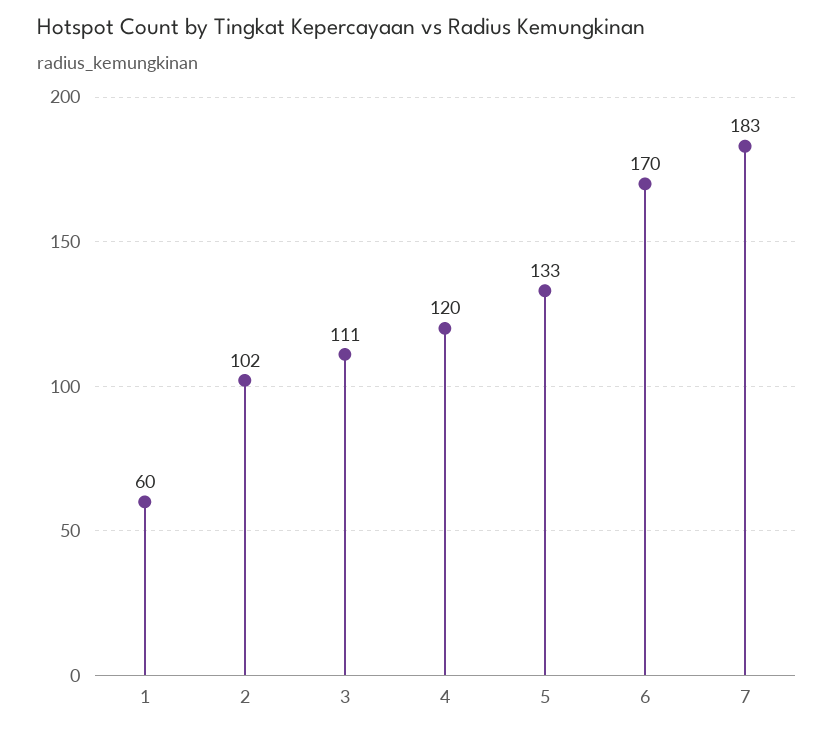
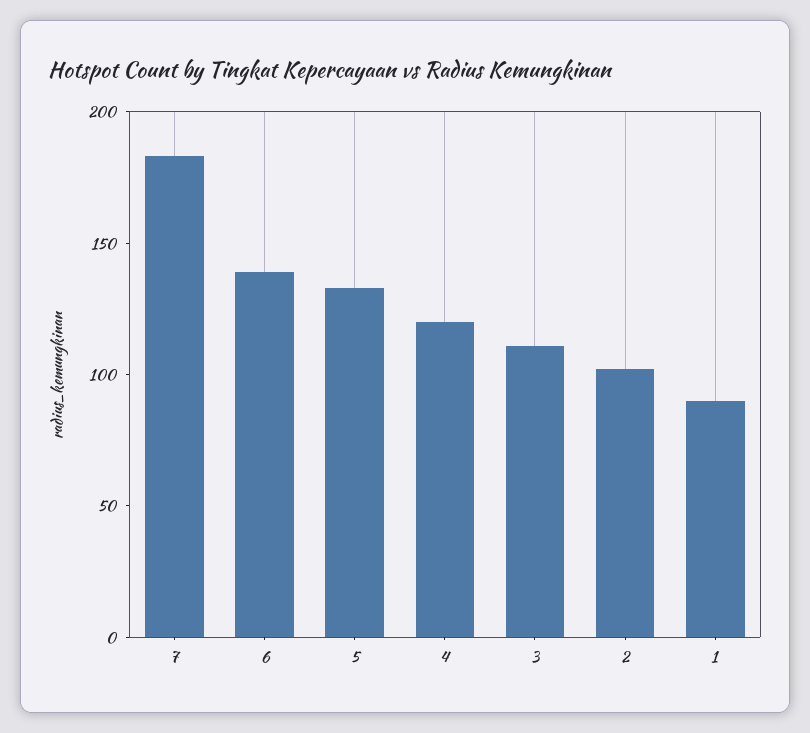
1: 60 -> 90
6: 170 -> 140

